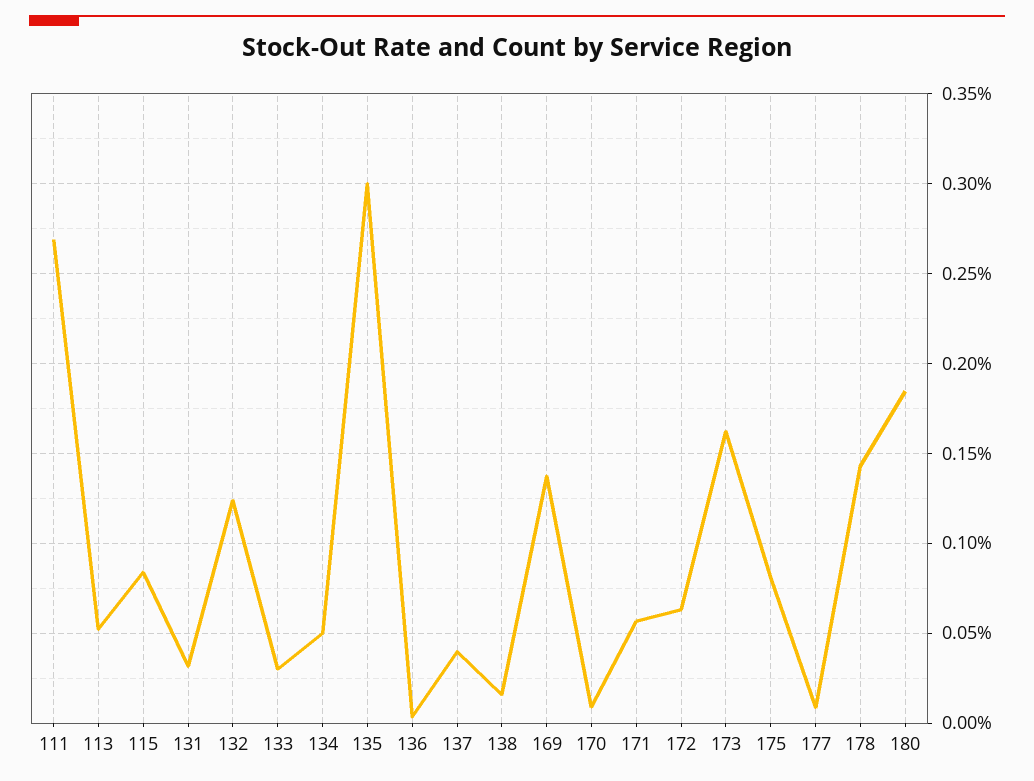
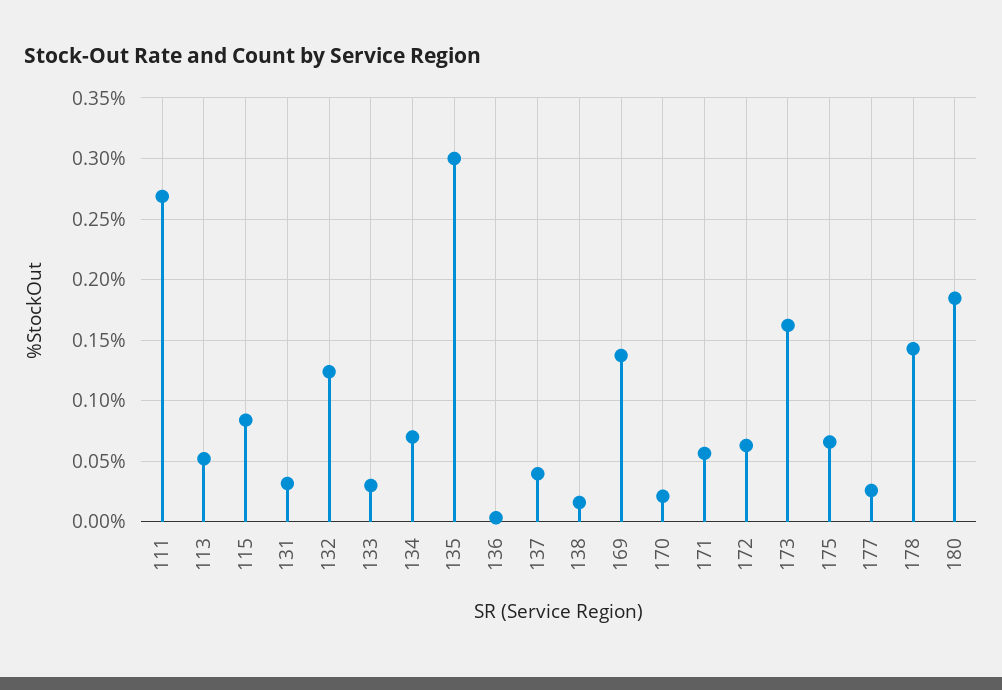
134: 0.05 -> 0.07
170: 0.01 -> 0.02
175: 0.08 -> 0.065
177: 0.01 -> 0.025

